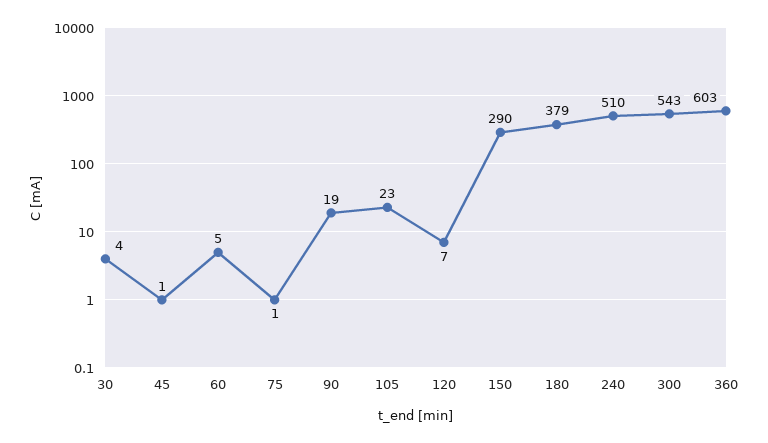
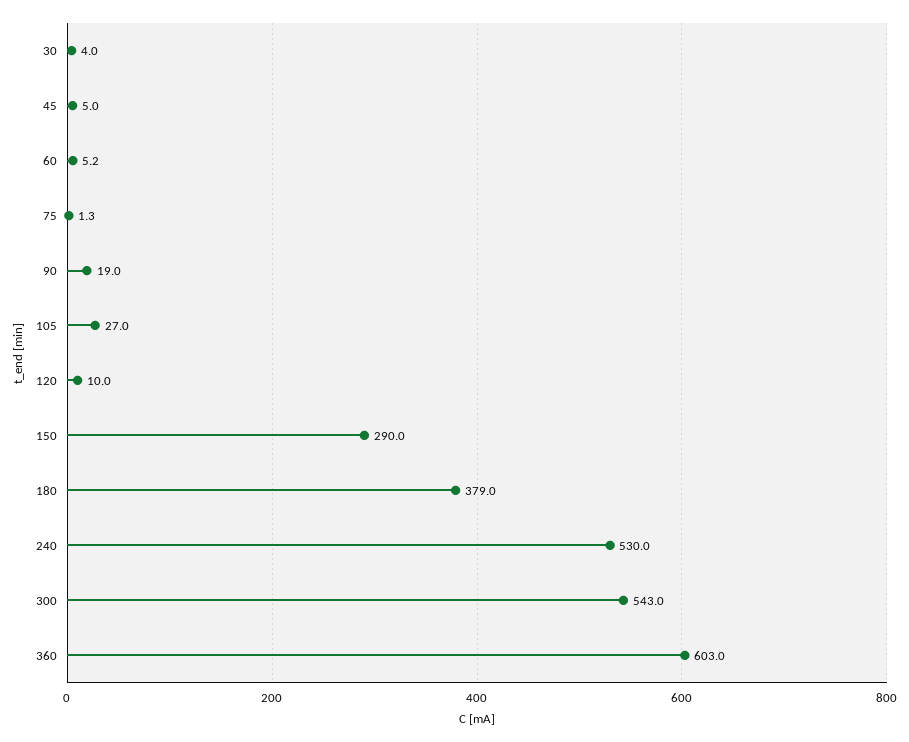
45: 1 -> 5
105: 23 -> 27
120: 7 -> 10
240: 510 -> 530

